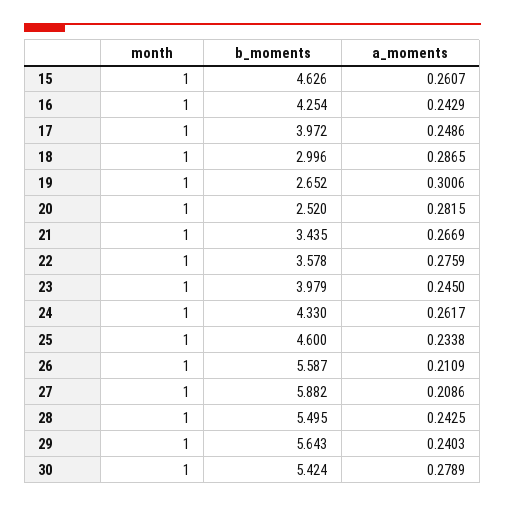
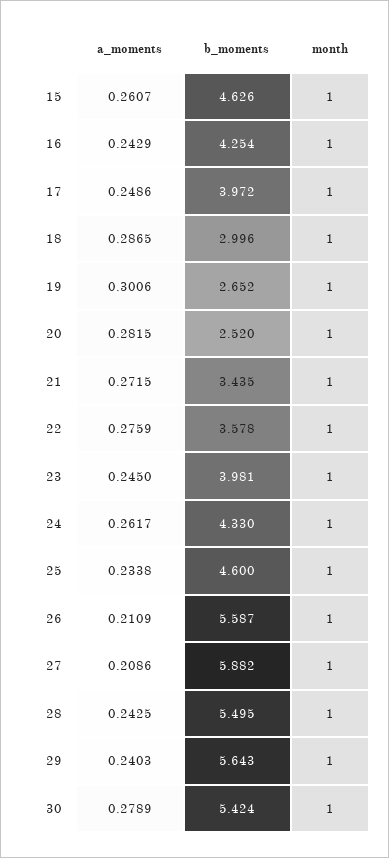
a_moments, 21: 0.2669 -> 0.2715
b_moments, 23: 3.979 -> 3.981

